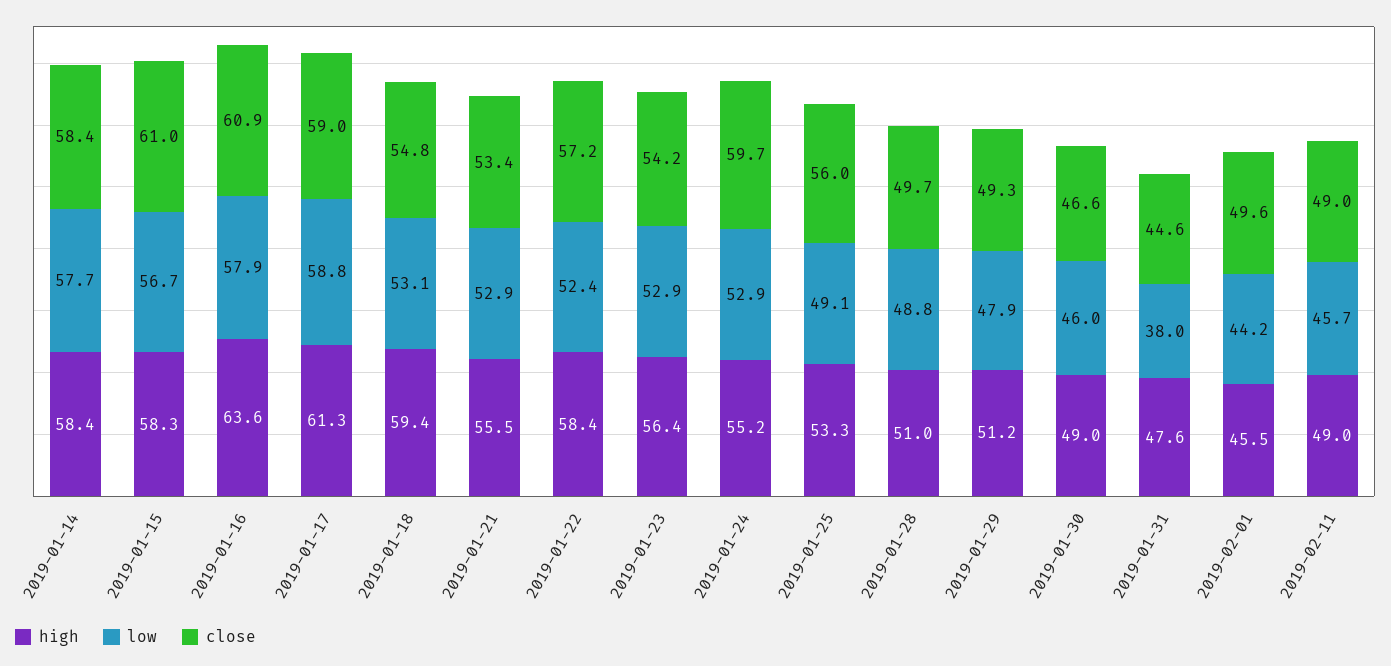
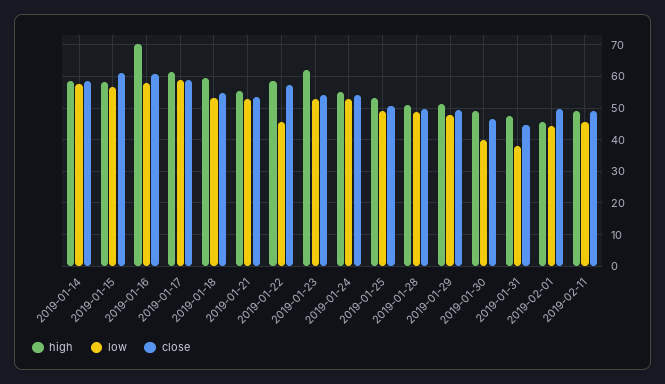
high, 2019-01-16: 63.6 -> 70
low, 2019-01-22: 52.4 -> 46
high, 2019-01-23: 56.4 -> 62
close, 2019-01-24: 59.7 -> 54
close, 2019-01-25: 56 -> 50
low, 2019-01-30: 46 -> 40

